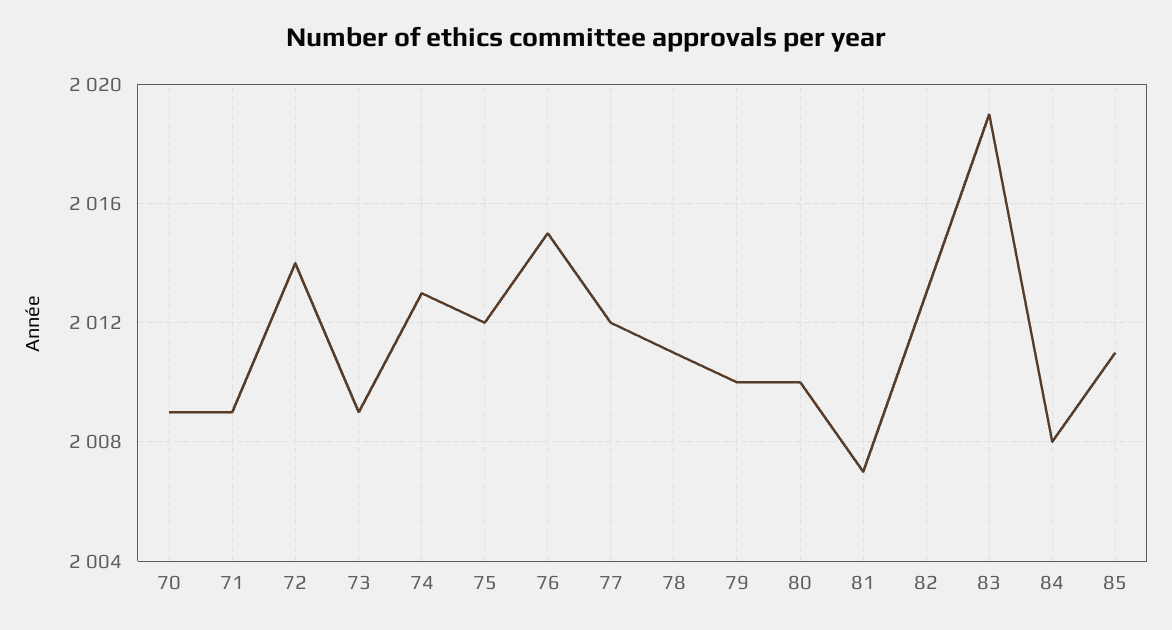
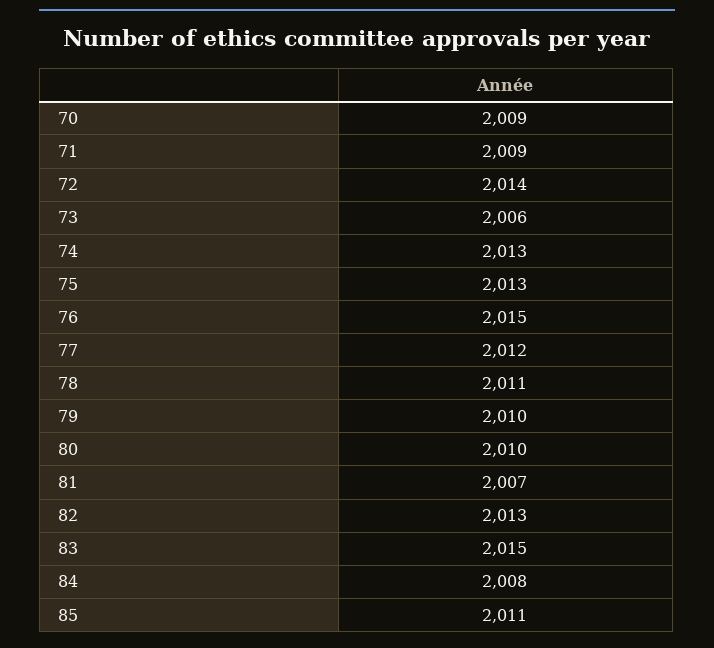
73: 2009 -> 2006
75: 2012 -> 2013
83: 2019 -> 2015

